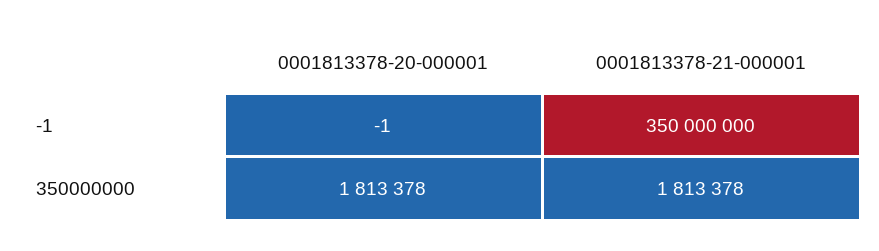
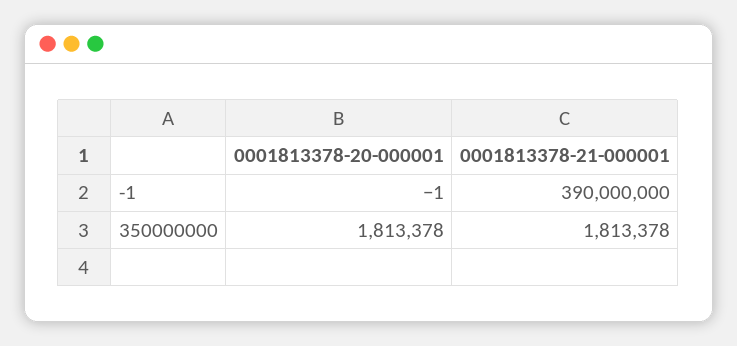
0001813378-21-000001, -1: 350000000 -> 390000000

